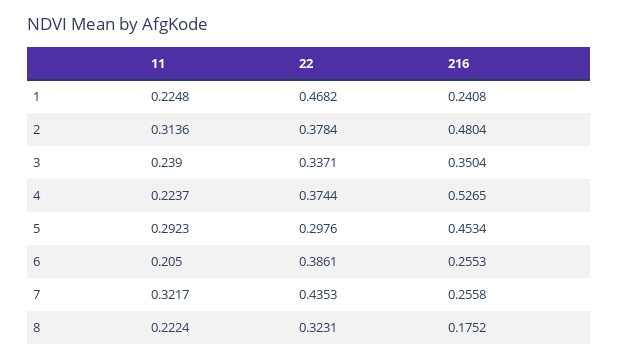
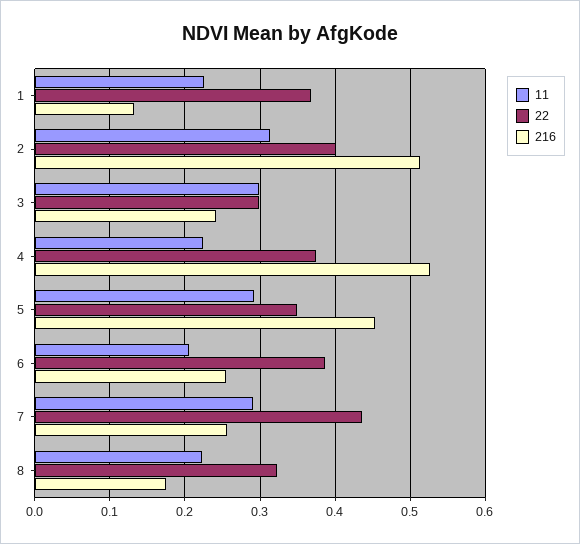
22, 1: 0.4682 -> 0.37
216, 1: 0.2408 -> 0.13
22, 2: 0.3784 -> 0.4
216, 2: 0.4804 -> 0.51
11, 3: 0.239 -> 0.3
22, 3: 0.3371 -> 0.3
216, 3: 0.3504 -> 0.24
22, 5: 0.2976 -> 0.35
11, 7: 0.3217 -> 0.29

